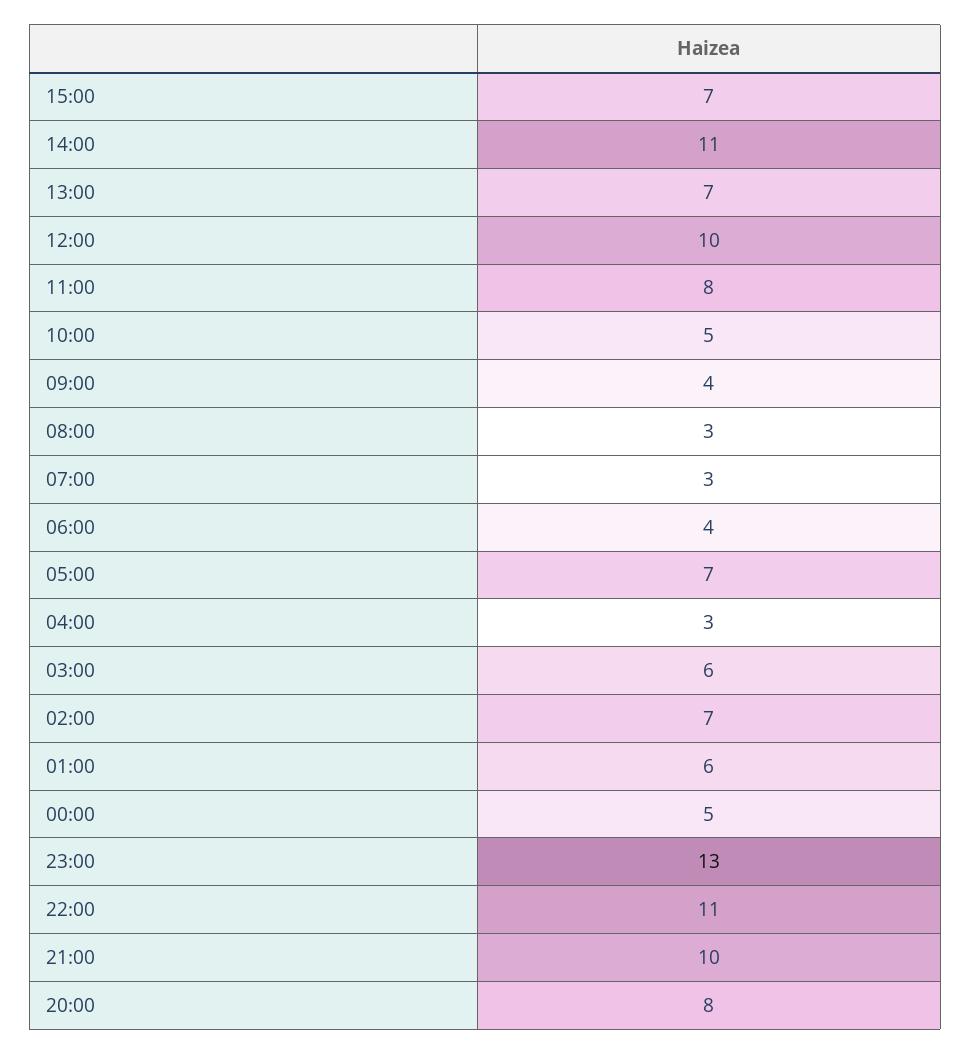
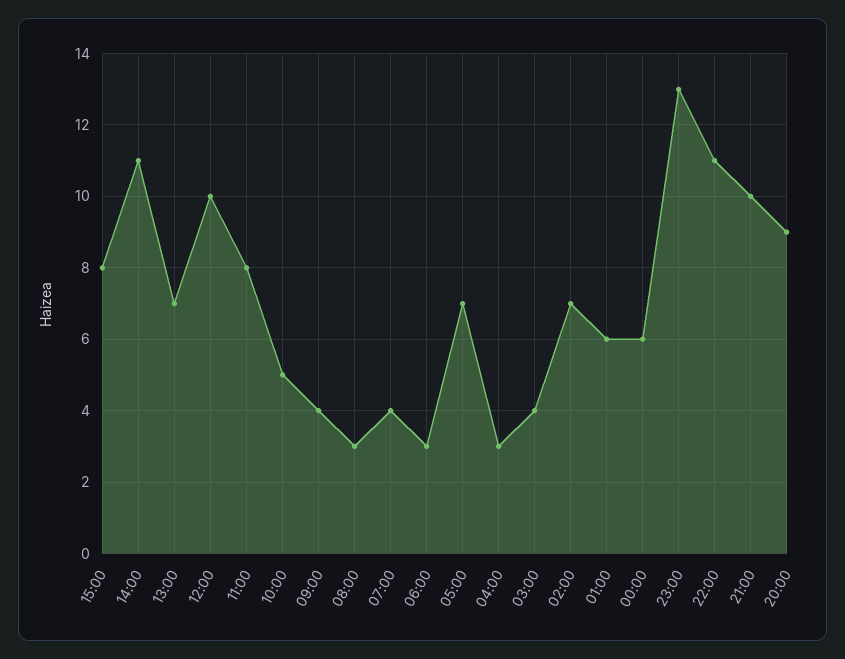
15:00: 7 -> 8
07:00: 3 -> 4
06:00: 4 -> 3
03:00: 6 -> 4
00:00: 5 -> 6
20:00: 8 -> 9

